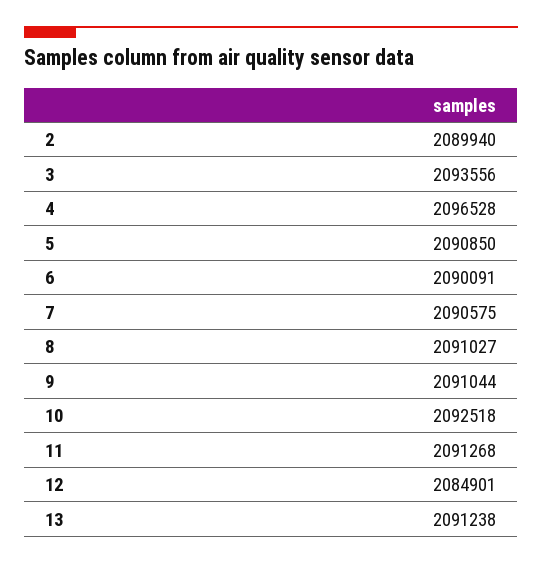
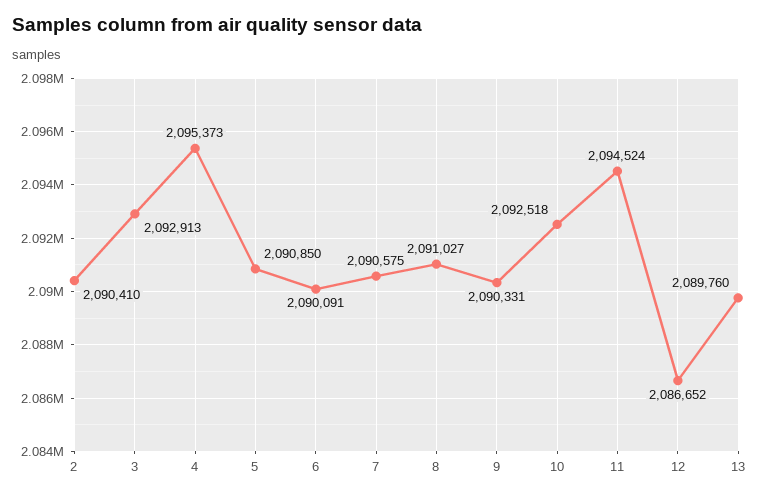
2: 2089940 -> 2090410
3: 2093556 -> 2092913
4: 2096528 -> 2095373
9: 2091044 -> 2090331
11: 2091268 -> 2094524
12: 2084901 -> 2086652
13: 2091238 -> 2089760

